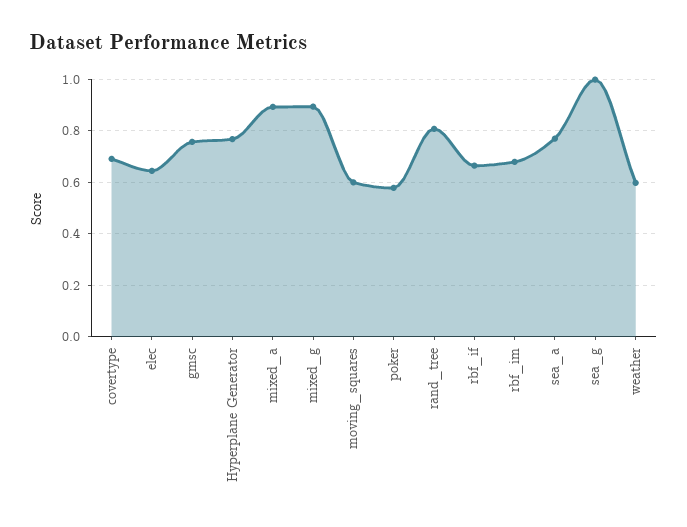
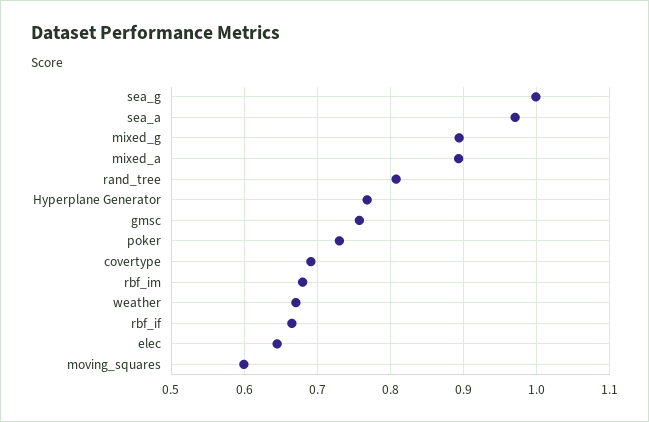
poker: 0.575 -> 0.73
sea_a: 0.775 -> 0.97
weather: 0.6 -> 0.67

